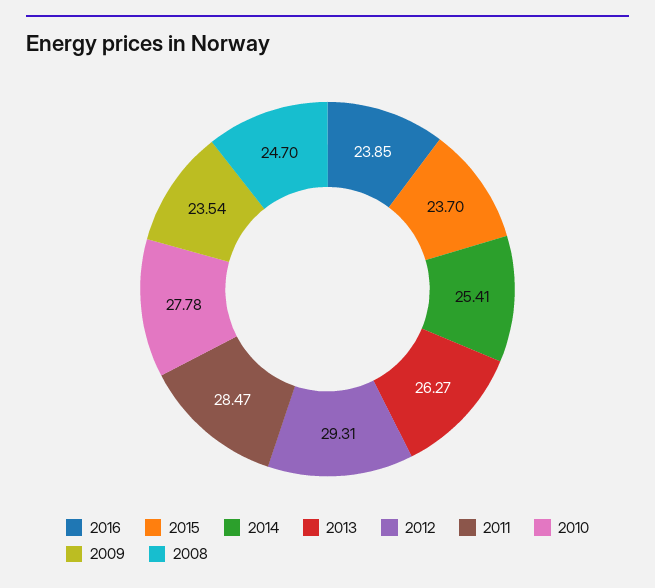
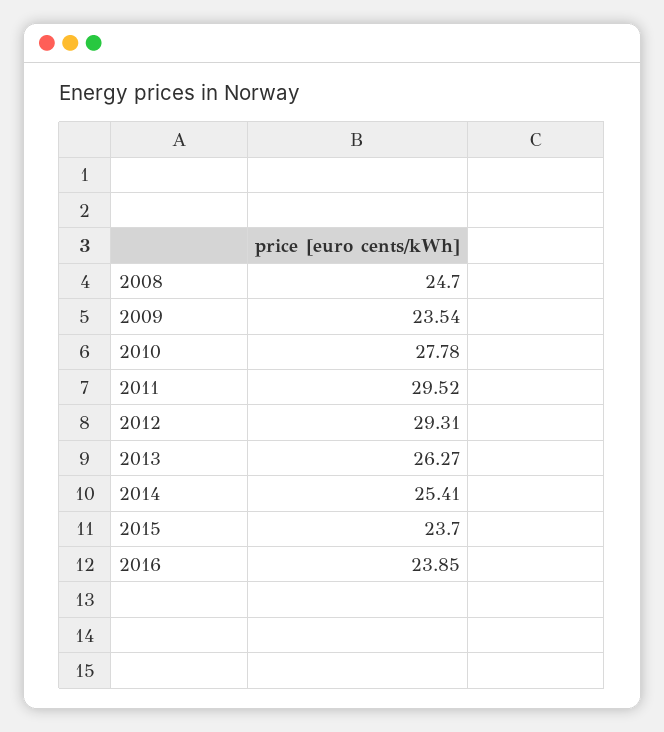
2011: 28.47 -> 29.52

